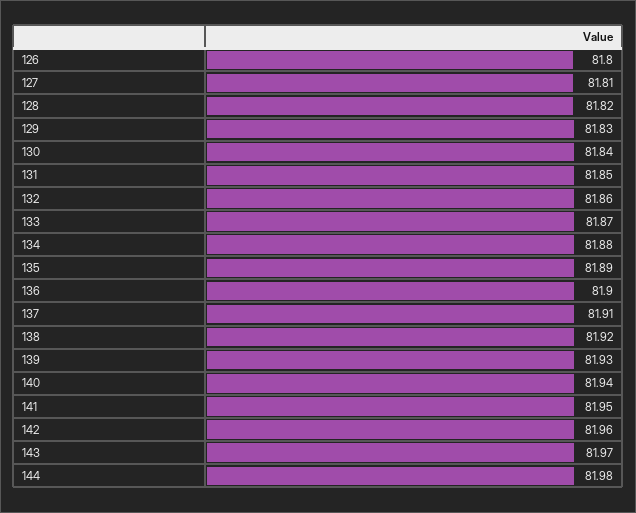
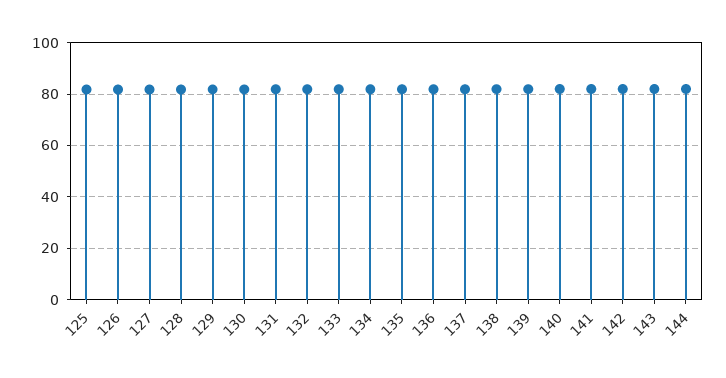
125: none -> 82.5

